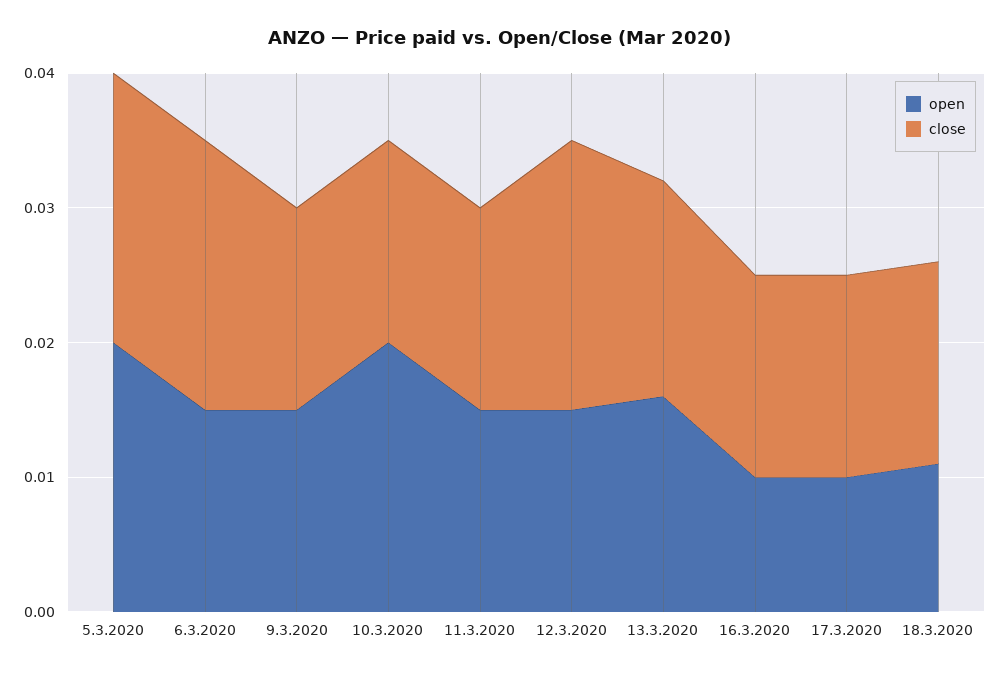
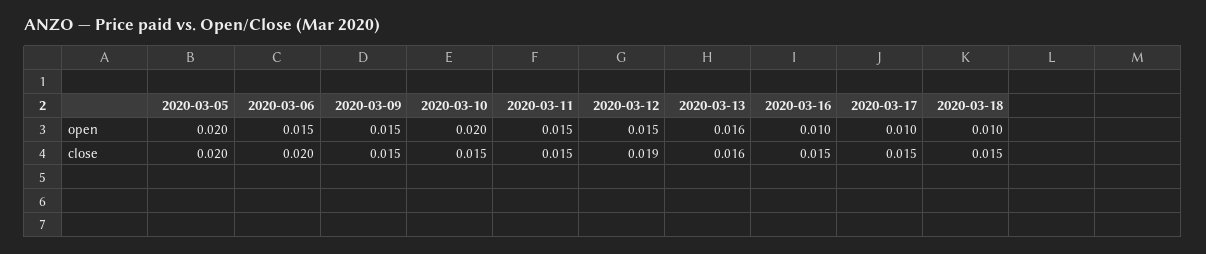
close, 12.3.2020: 0.02 -> 0.019
open, 18.3.2020: 0.011 -> 0.01

